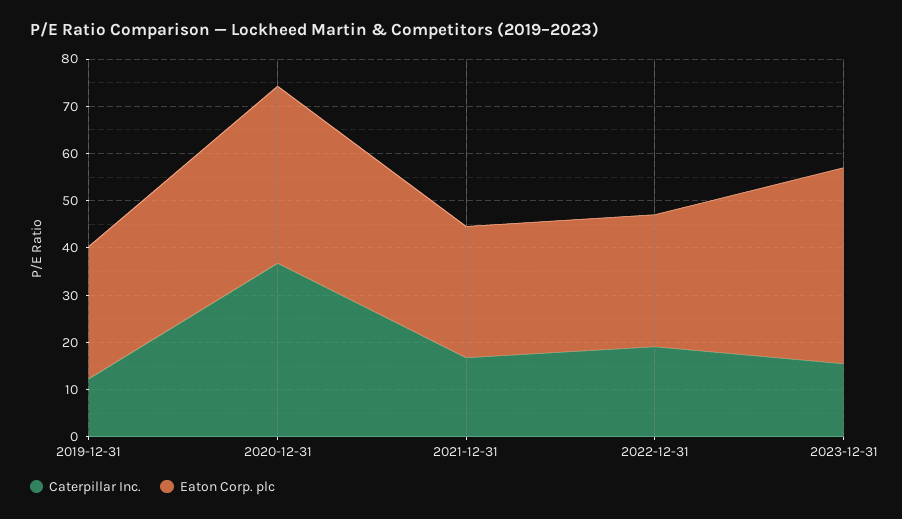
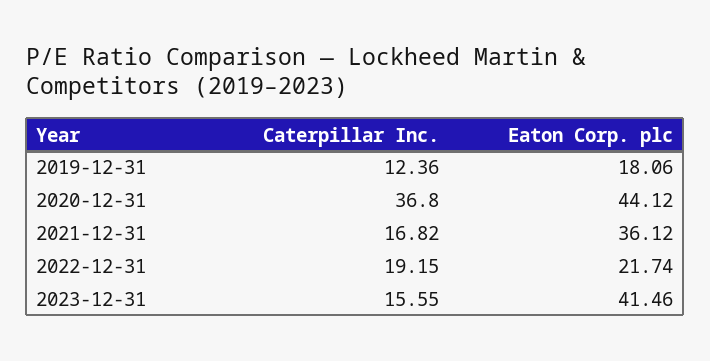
Eaton Corp. plc, 2019-12-31: 28 -> 18.06
Eaton Corp. plc, 2020-12-31: 38 -> 44.12
Eaton Corp. plc, 2021-12-31: 28 -> 36.12
Eaton Corp. plc, 2022-12-31: 28 -> 21.74

